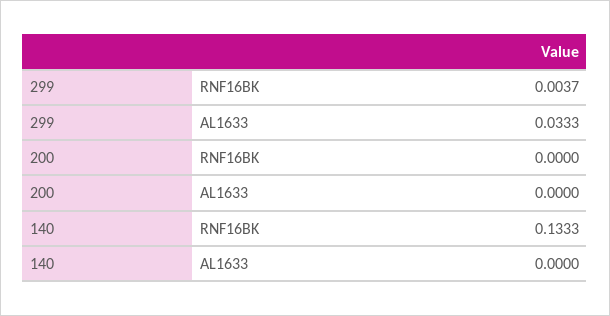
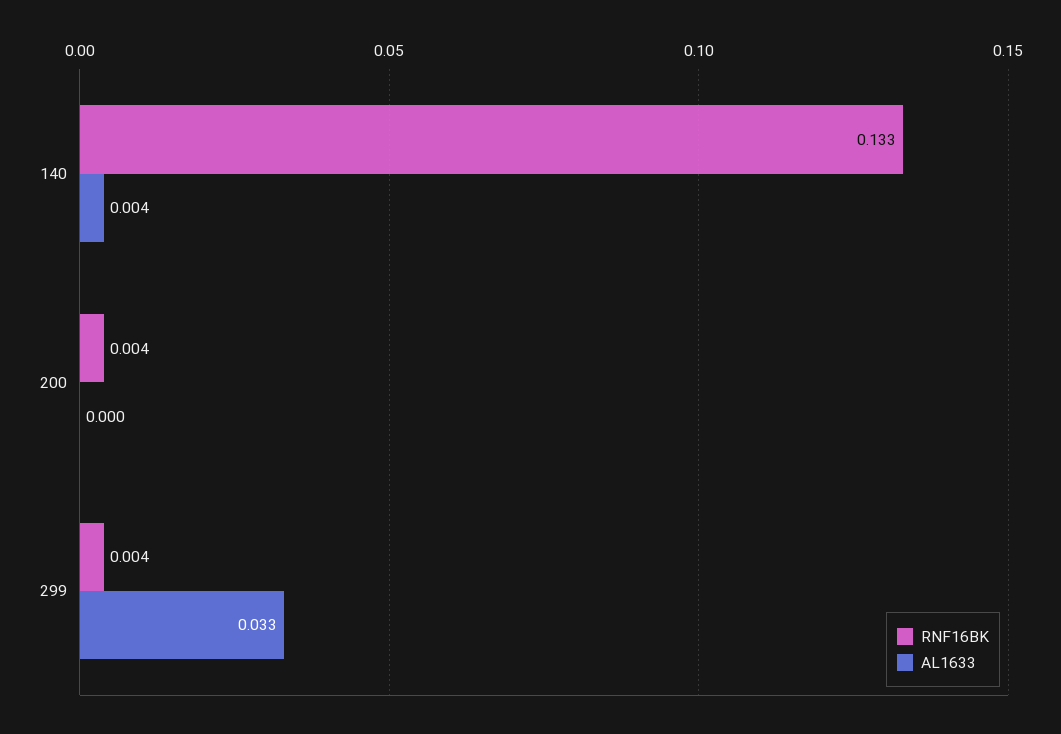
RNF16BK, 200: 0 -> 0.004
AL1633, 140: 0 -> 0.004

